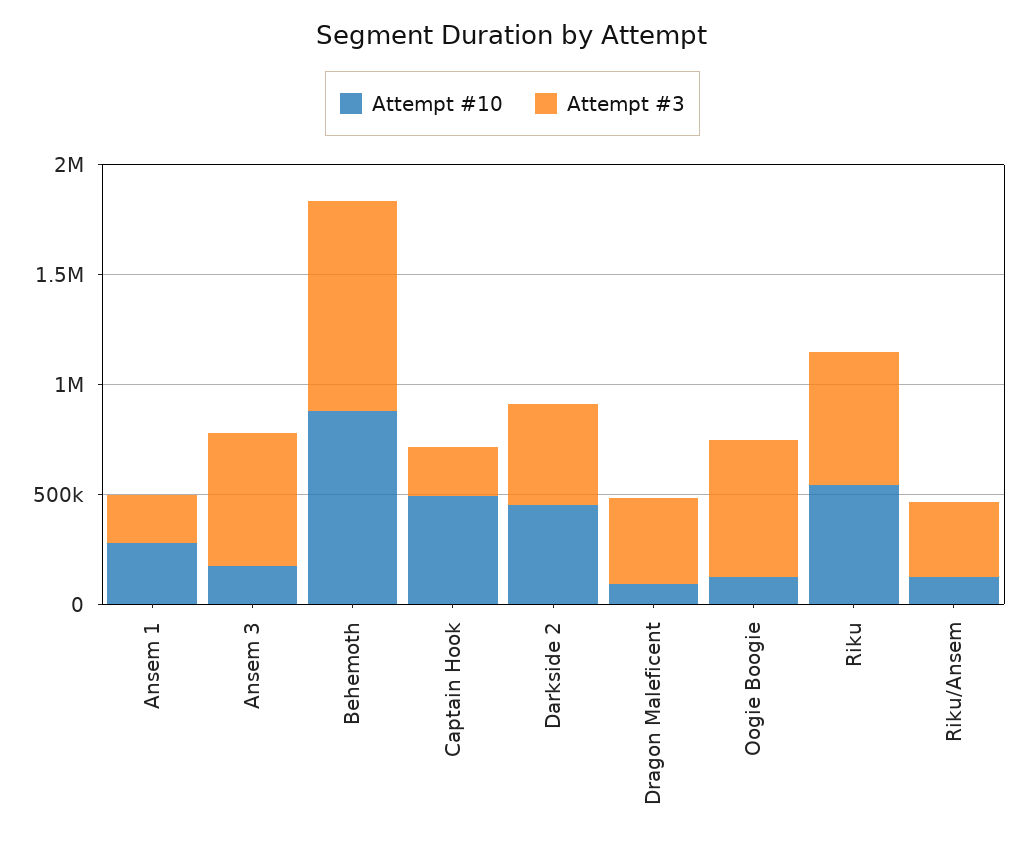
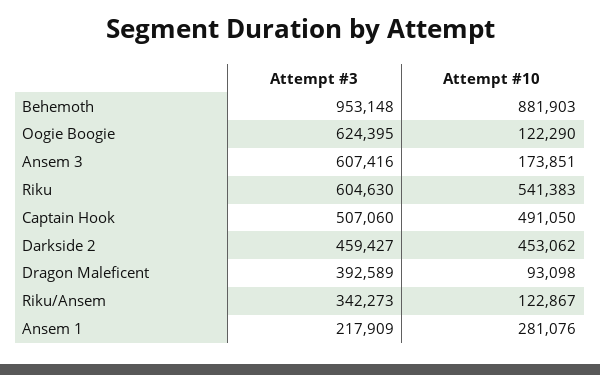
Attempt #3, Captain Hook: 200000 -> 507060

